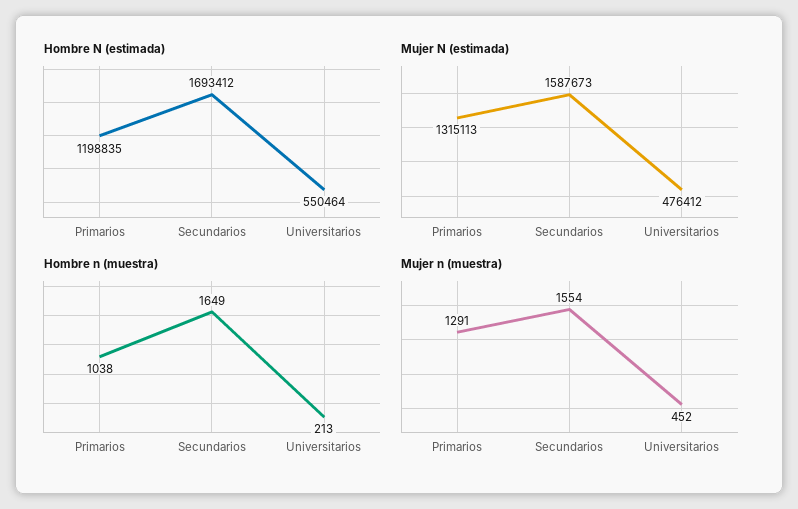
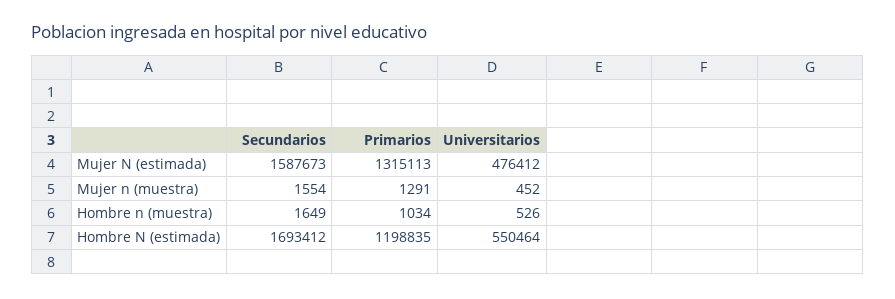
Hombre n (muestra), Primarios: 1038 -> 1034
Hombre n (muestra), Universitarios: 213 -> 526

